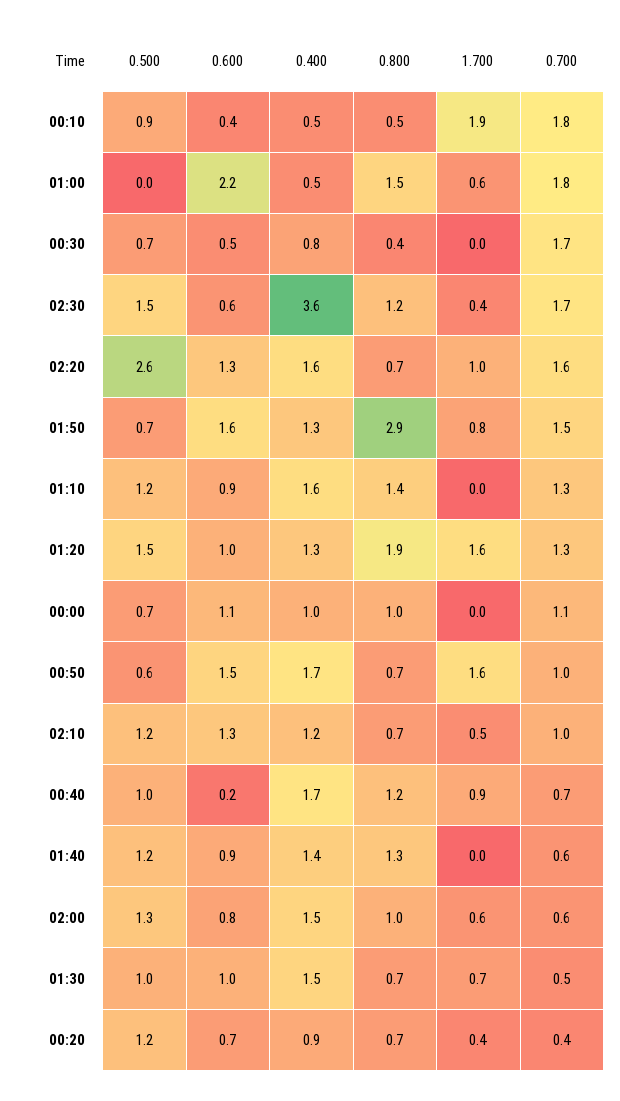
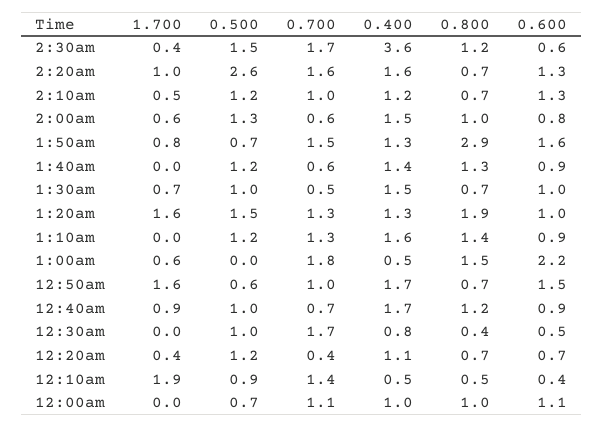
0.700, 00:10: 1.8 -> 1.4
0.500, 00:30: 0.7 -> 1
0.600, 00:40: 0.2 -> 0.9
0.400, 00:20: 0.9 -> 1.1

